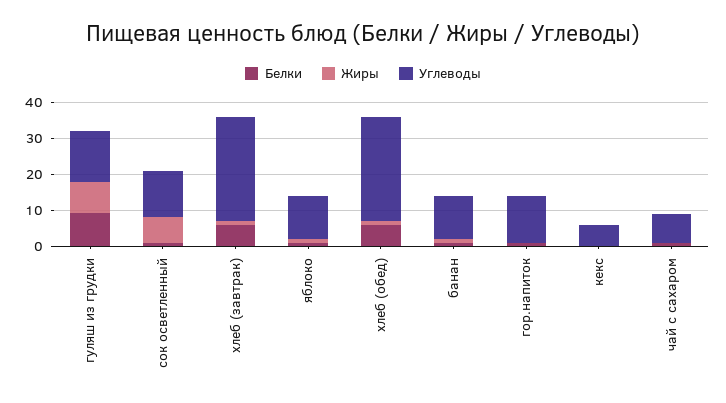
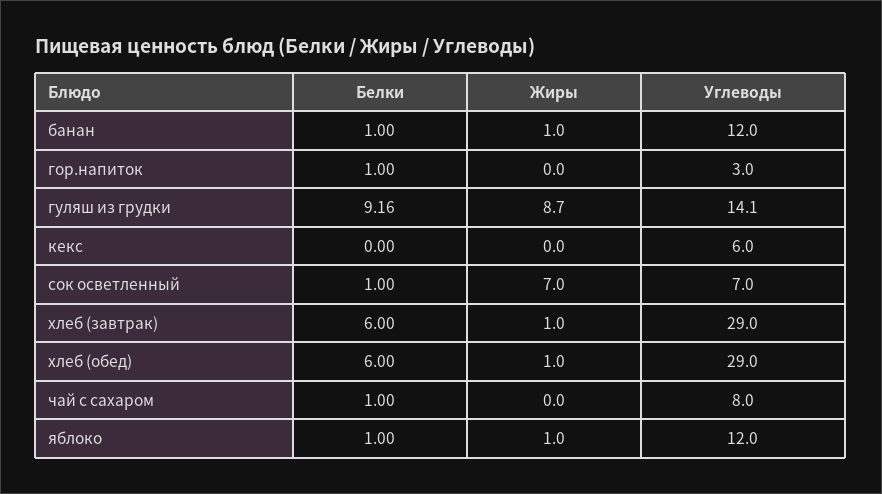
Углеводы, сок осветленный: 12.5 -> 7
Углеводы, гор.напиток: 12.5 -> 3

